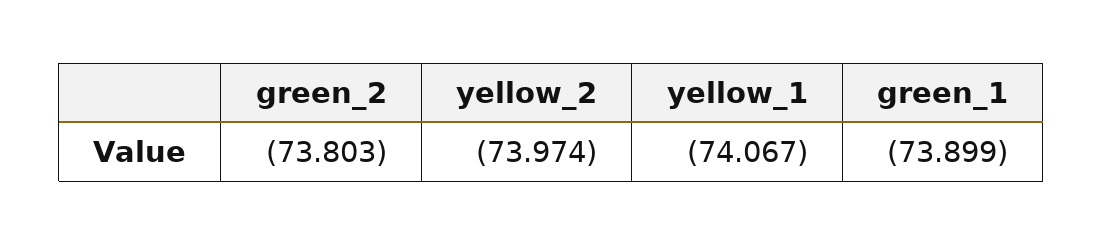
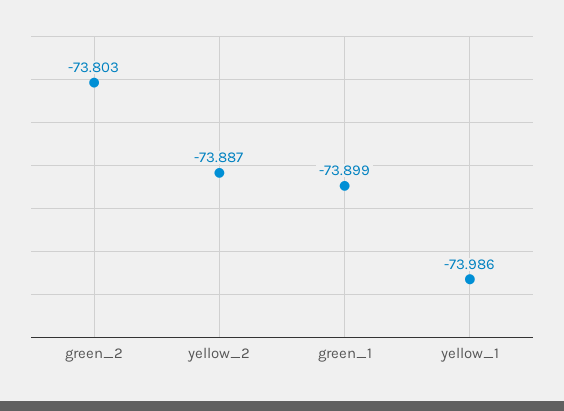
yellow_2: -73.974 -> -73.887
yellow_1: -74.067 -> -73.986

